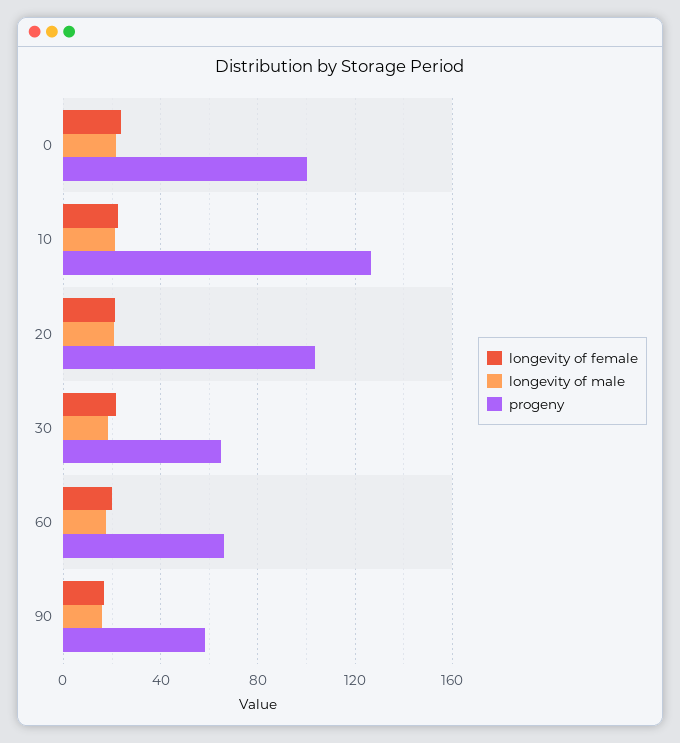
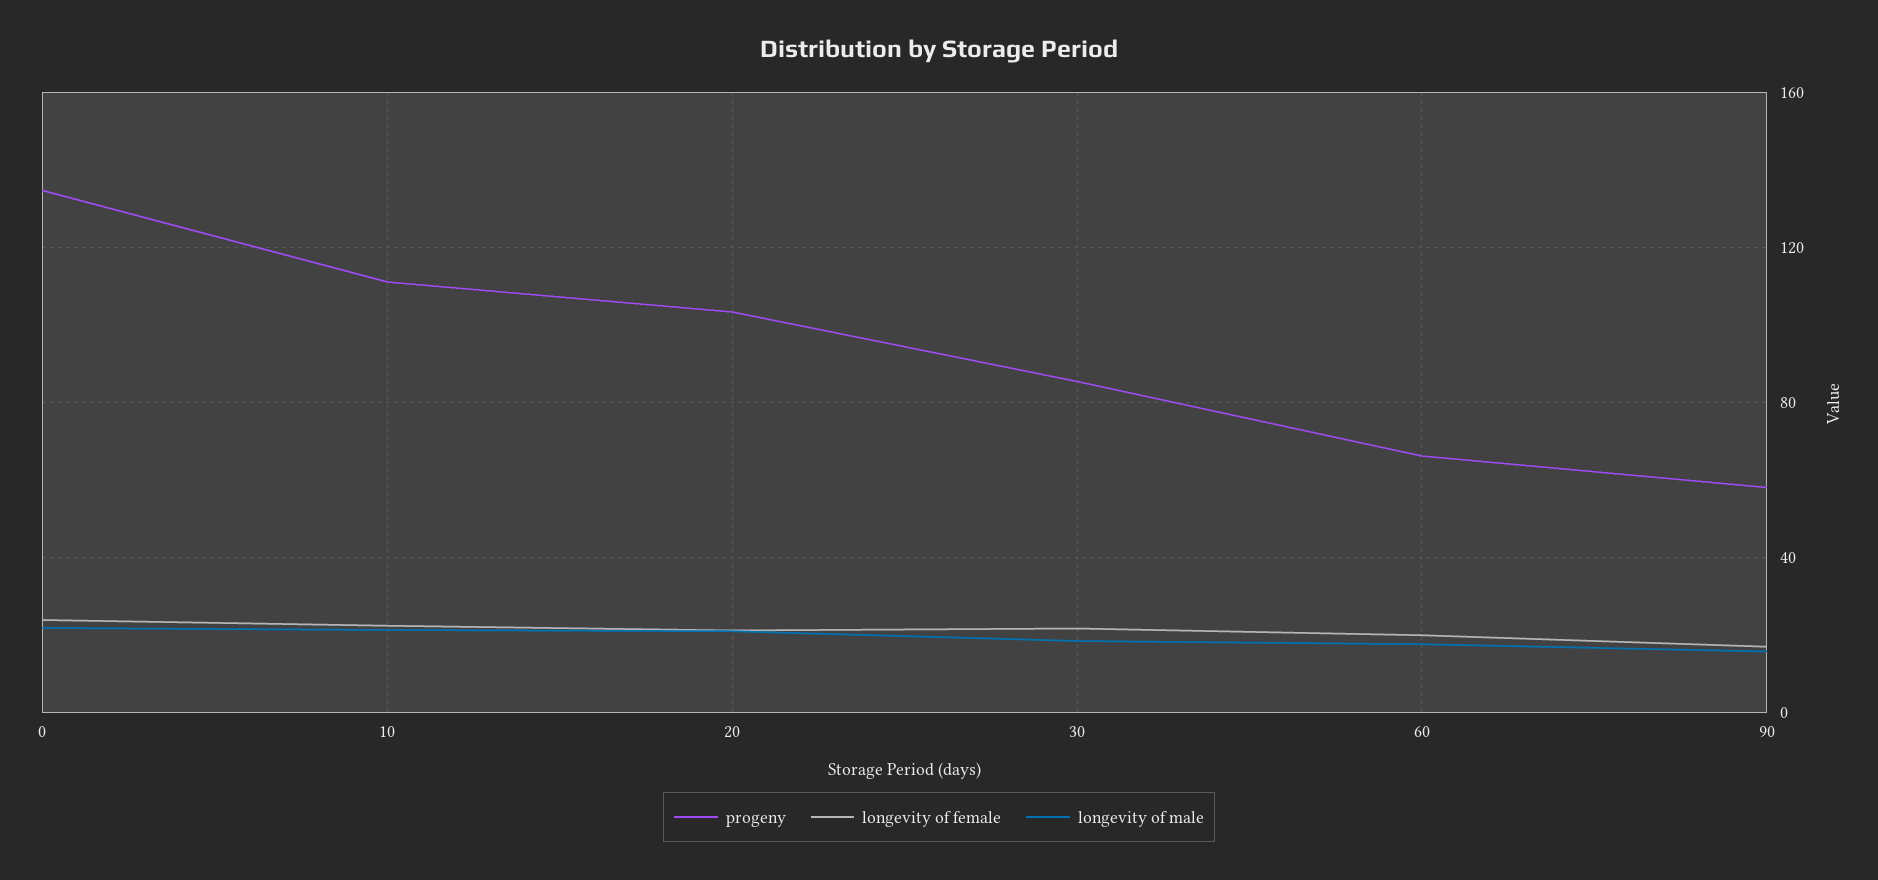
progeny, 0: 100 -> 135
progeny, 10: 125 -> 110
progeny, 30: 65 -> 85

